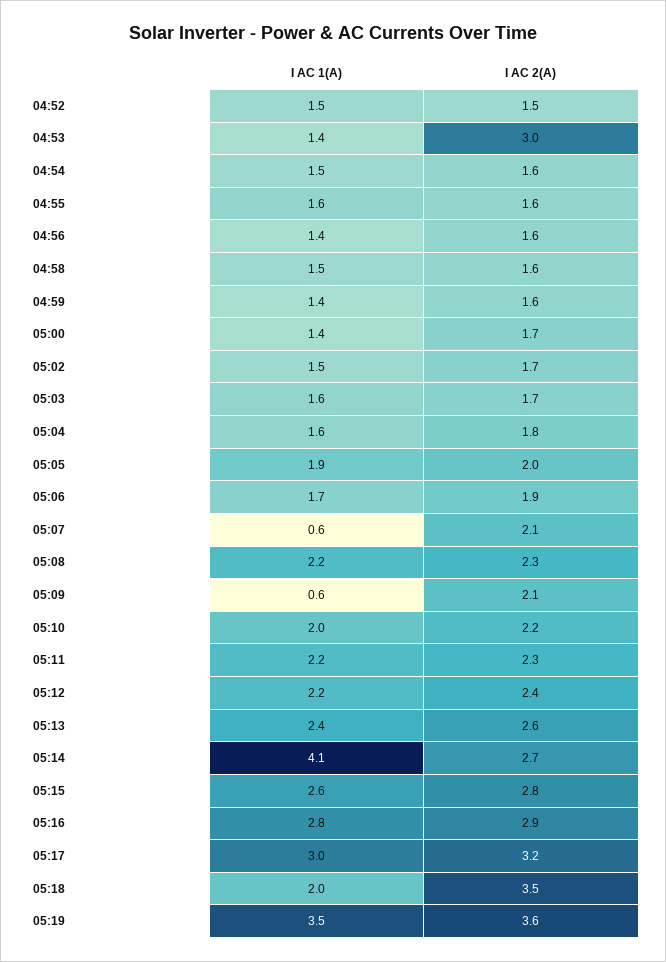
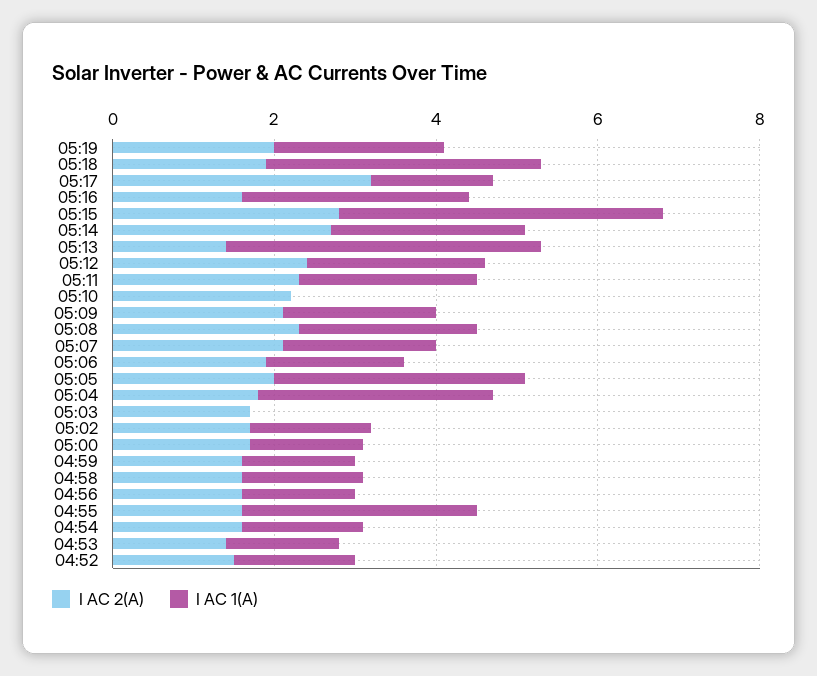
I AC 2(A), 04:53: 3 -> 1.5
I AC 1(A), 04:55: 1.6 -> 3
I AC 1(A), 05:03: 1.6 -> 0
I AC 1(A), 05:04: 1.6 -> 3
I AC 1(A), 05:05: 1.9 -> 3
I AC 1(A), 05:07: 0.6 -> 2
I AC 1(A), 05:09: 0.6 -> 2
I AC 1(A), 05:10: 2 -> 0
I AC 1(A), 05:13: 2.4 -> 4
I AC 2(A), 05:13: 2.6 -> 1.5
I AC 1(A), 05:14: 4.1 -> 2.5
I AC 1(A), 05:15: 2.6 -> 4
I AC 2(A), 05:16: 2.9 -> 1.5
I AC 1(A), 05:17: 3 -> 1.5
I AC 1(A), 05:18: 2 -> 3.5
I AC 2(A), 05:18: 3.5 -> 2
I AC 1(A), 05:19: 3.5 -> 2
I AC 2(A), 05:19: 3.6 -> 2

